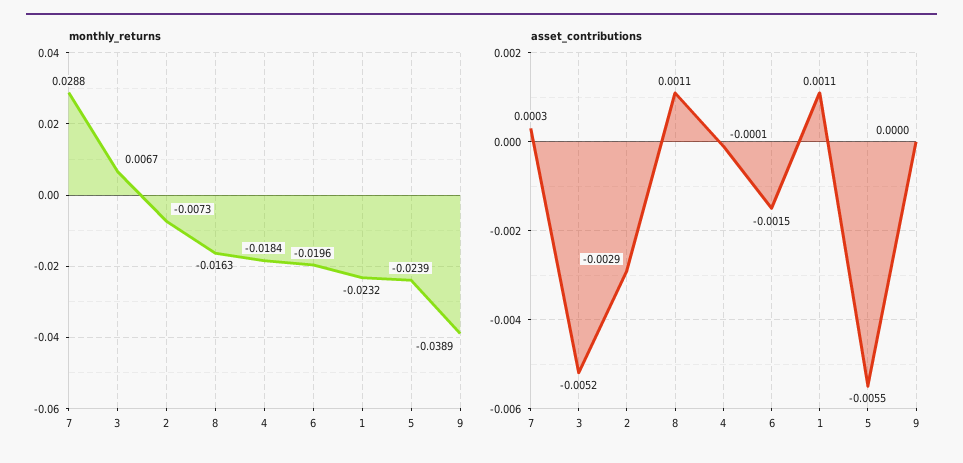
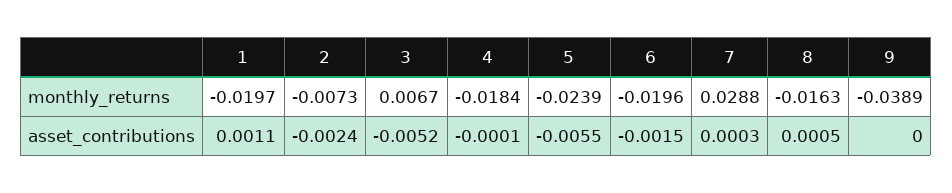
monthly_returns, 1: -0.0232 -> -0.0197
asset_contributions, 2: -0.0029 -> -0.0024
asset_contributions, 8: 0.0011 -> 0.0005

